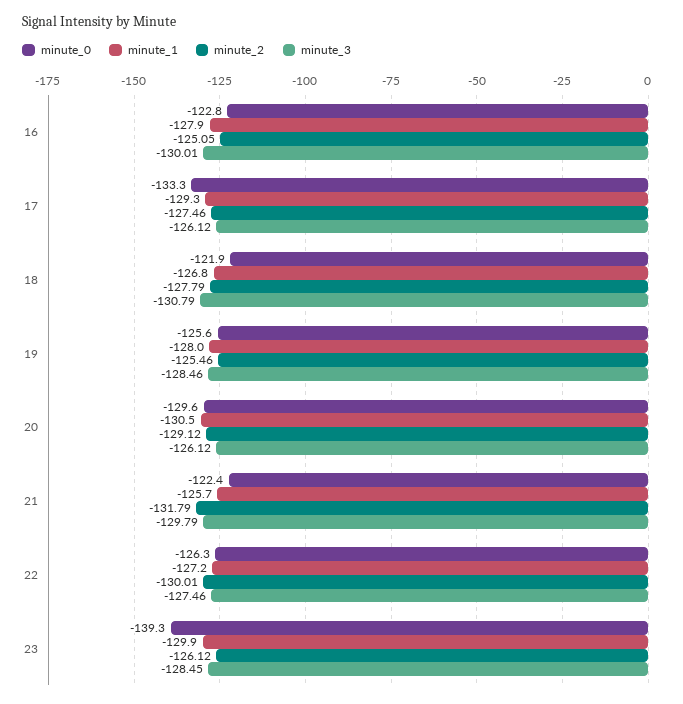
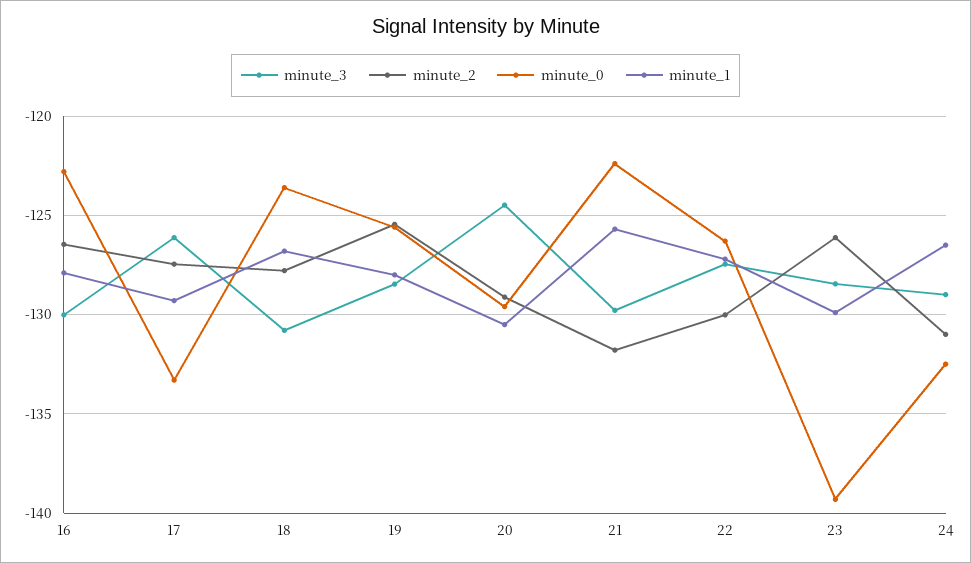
minute_2, 16: -125.05 -> -126.5
minute_0, 18: -121.9 -> -123.5
minute_3, 20: -126.12 -> -124.5
minute_3, 24: none -> -129
minute_2, 24: none -> -131
minute_0, 24: none -> -132.5
minute_1, 24: none -> -126.5

